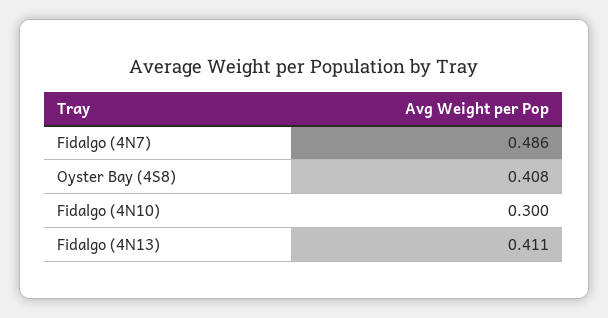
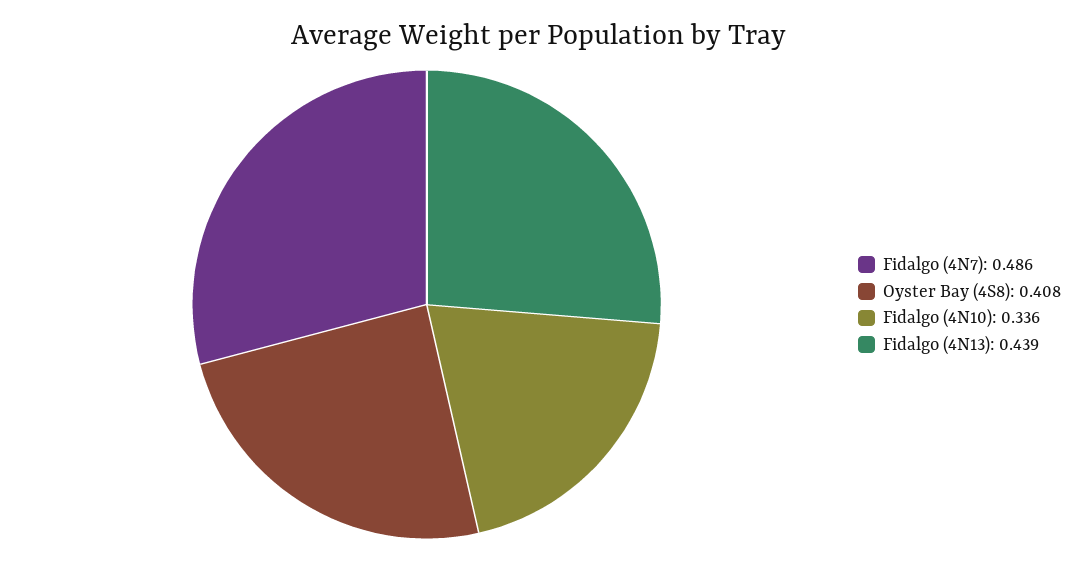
Fidalgo (4N10): 0.3 -> 0.336
Fidalgo (4N13): 0.411 -> 0.439

